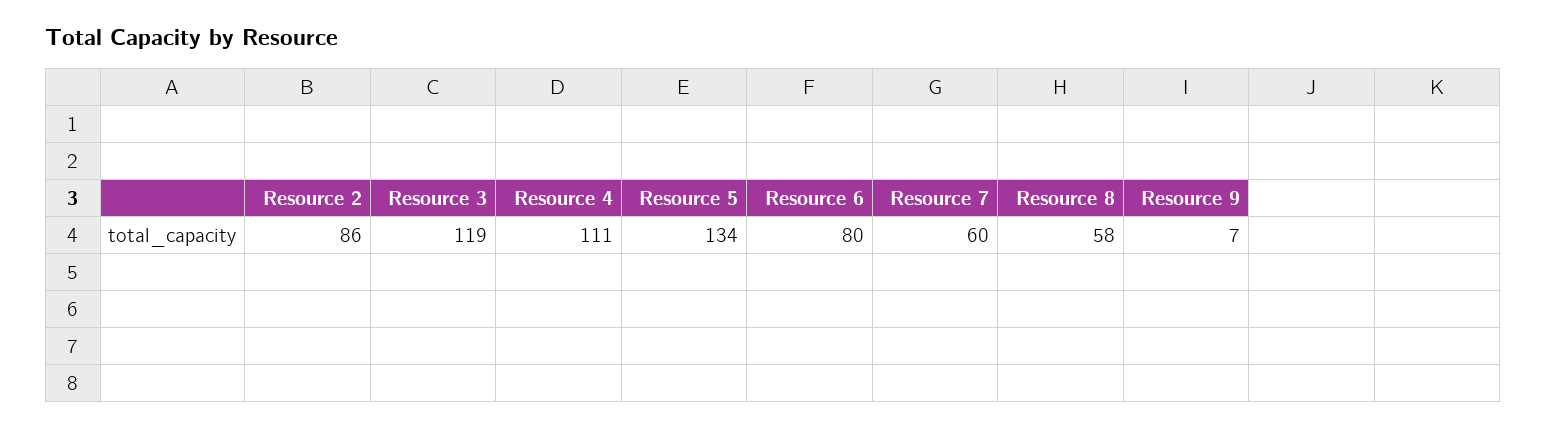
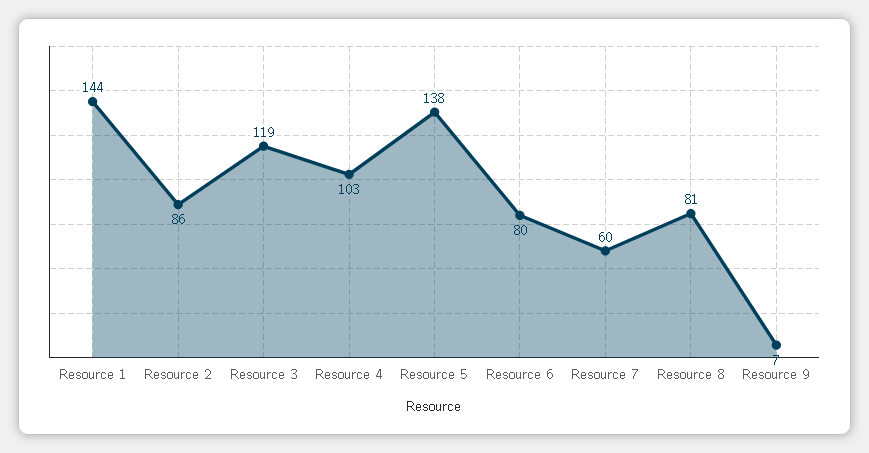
Resource 4: 111 -> 103
Resource 5: 134 -> 138
Resource 8: 58 -> 81
Resource 1: none -> 144

